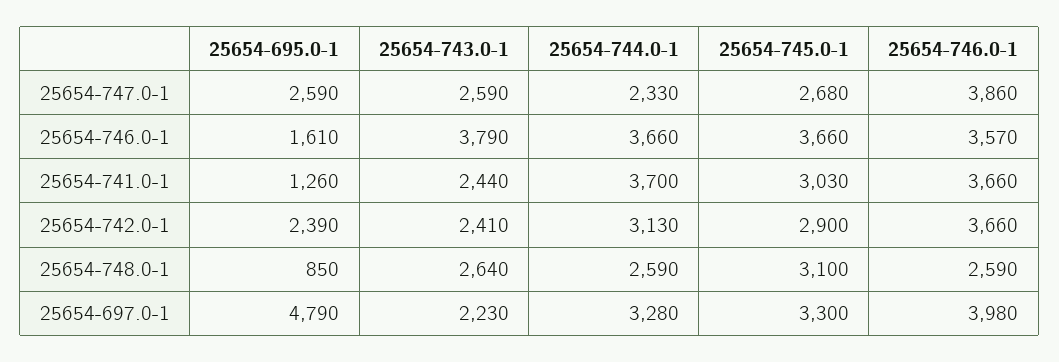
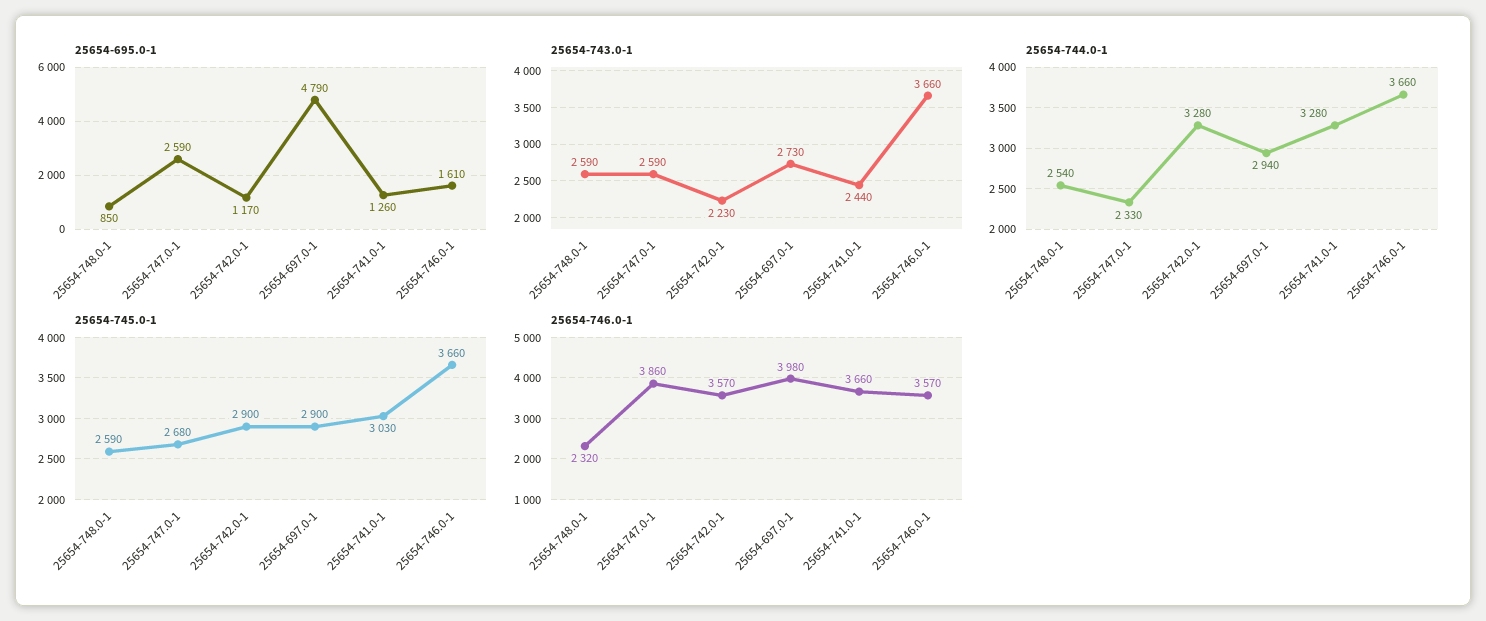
25654-743.0-1, 25654-746.0-1: 3790 -> 3660
25654-744.0-1, 25654-741.0-1: 3700 -> 3280
25654-695.0-1, 25654-742.0-1: 2390 -> 1170
25654-743.0-1, 25654-742.0-1: 2410 -> 2230
25654-744.0-1, 25654-742.0-1: 3130 -> 3280
25654-746.0-1, 25654-742.0-1: 3660 -> 3570
25654-743.0-1, 25654-748.0-1: 2640 -> 2590
25654-744.0-1, 25654-748.0-1: 2590 -> 2540
25654-745.0-1, 25654-748.0-1: 3100 -> 2590
25654-746.0-1, 25654-748.0-1: 2590 -> 2320
25654-743.0-1, 25654-697.0-1: 2230 -> 2730
25654-744.0-1, 25654-697.0-1: 3280 -> 2940
25654-745.0-1, 25654-697.0-1: 3300 -> 2900

